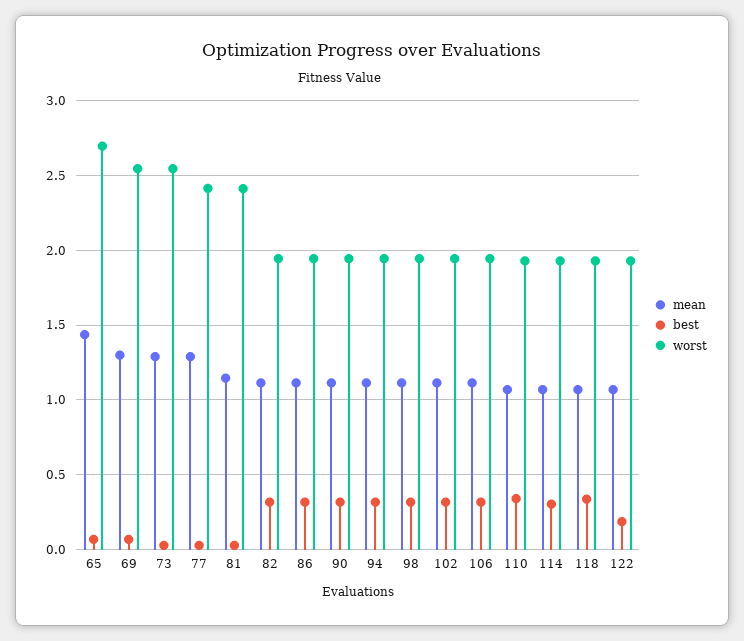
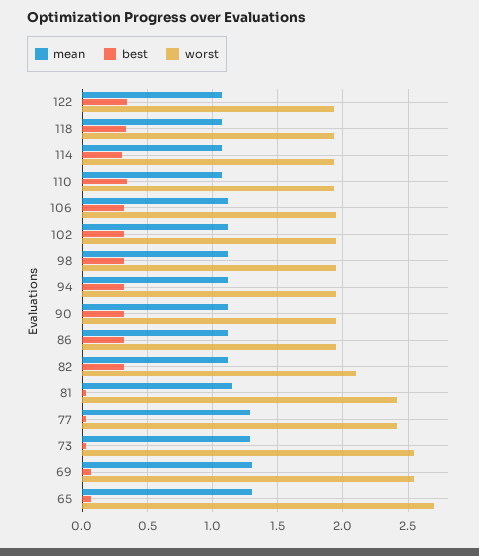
mean, 65: 1.45 -> 1.3
worst, 82: 1.95 -> 2.1
best, 122: 0.2 -> 0.35

